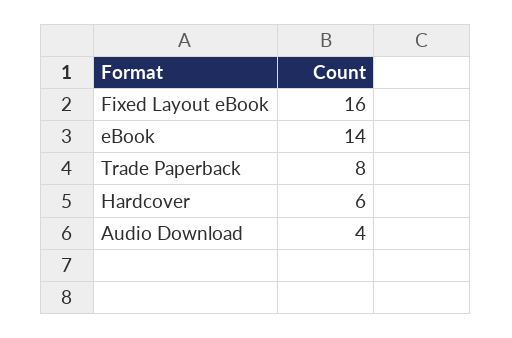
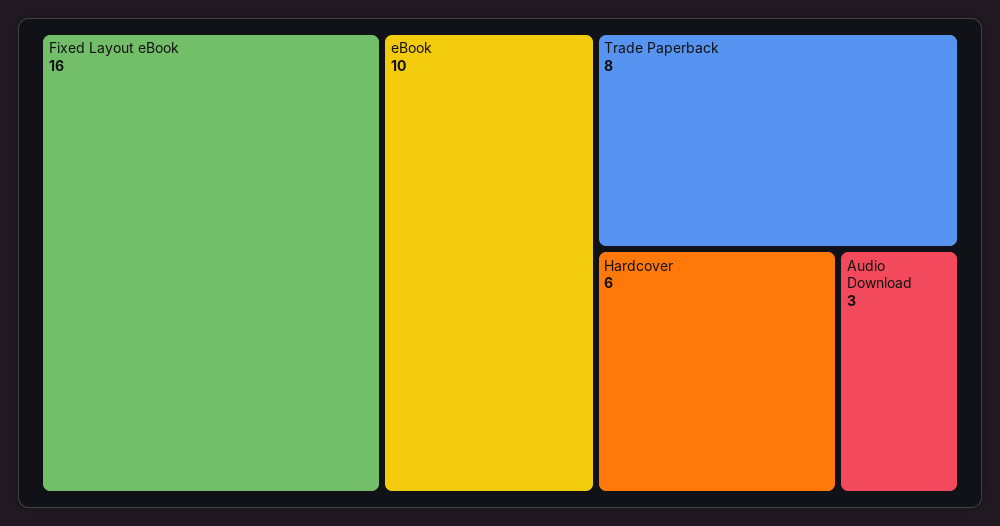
eBook: 14 -> 10
Audio Download: 4 -> 3

